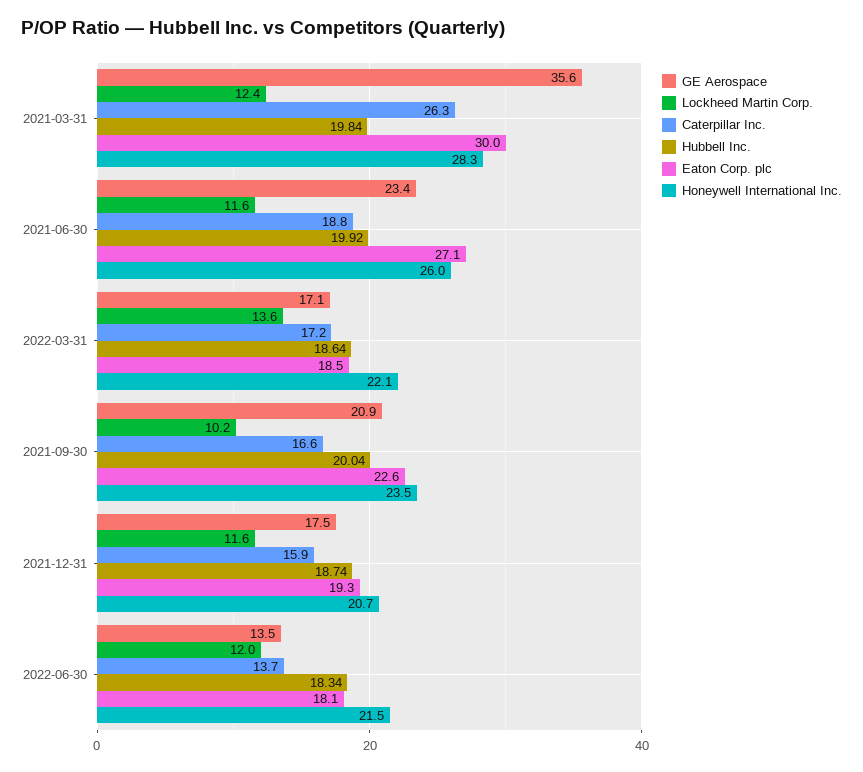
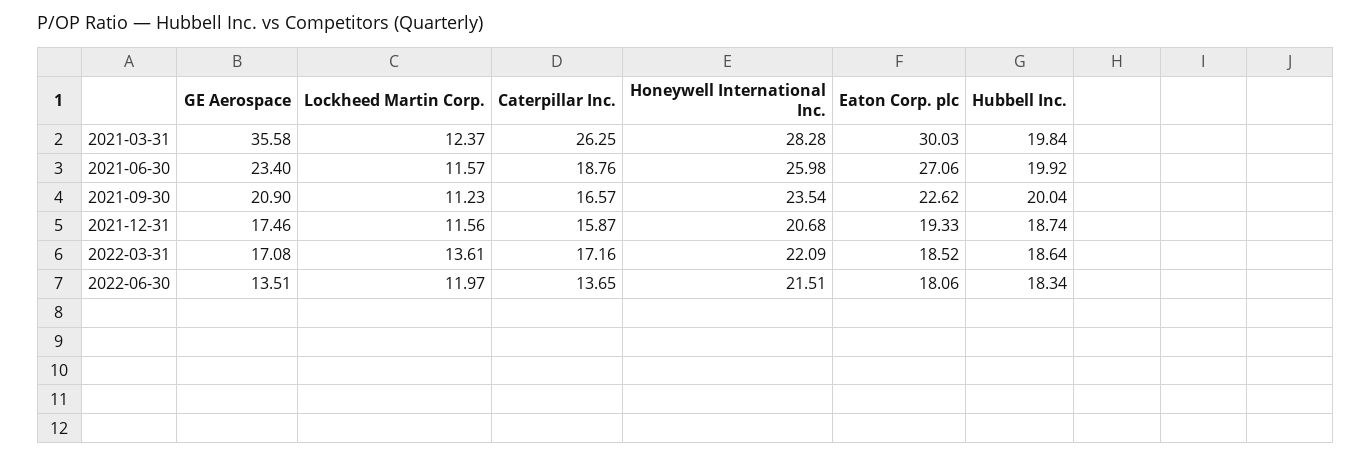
Lockheed Martin Corp., 2021-09-30: 10.2 -> 11.23

